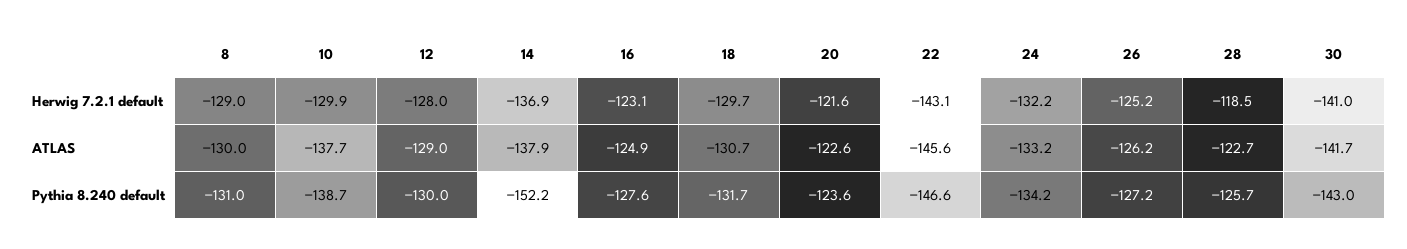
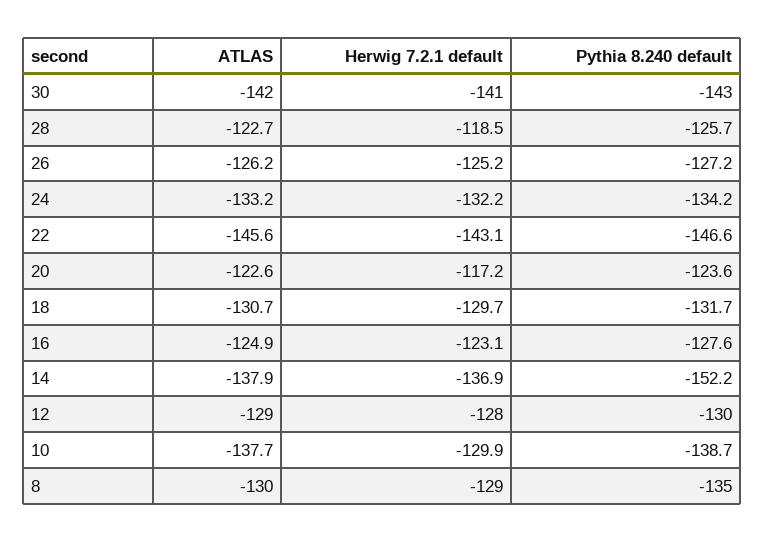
20, Herwig 7.2.1 default: -121.6 -> -117.2
30, ATLAS: -141.7 -> -142
8, Pythia 8.240 default: -131 -> -135

